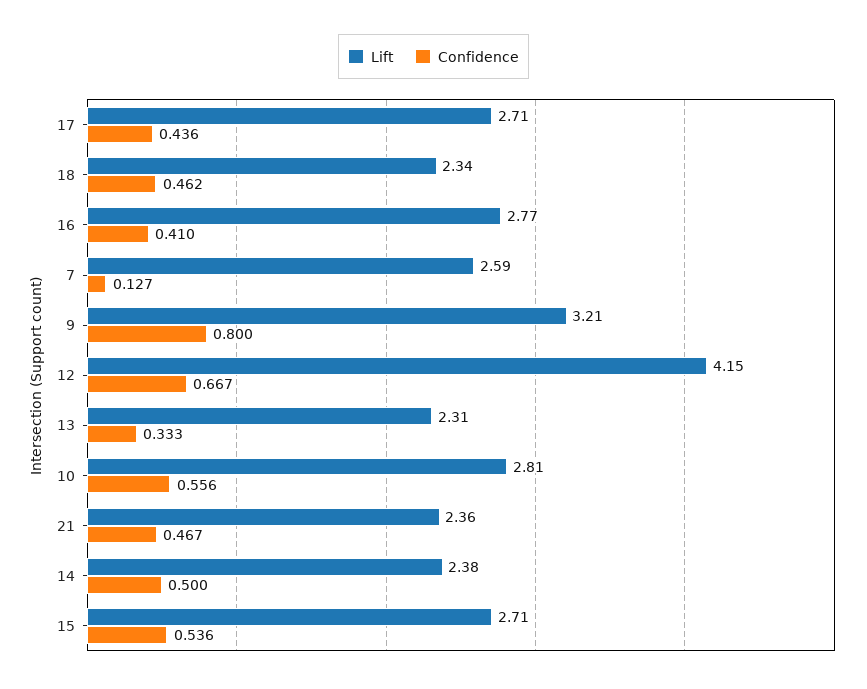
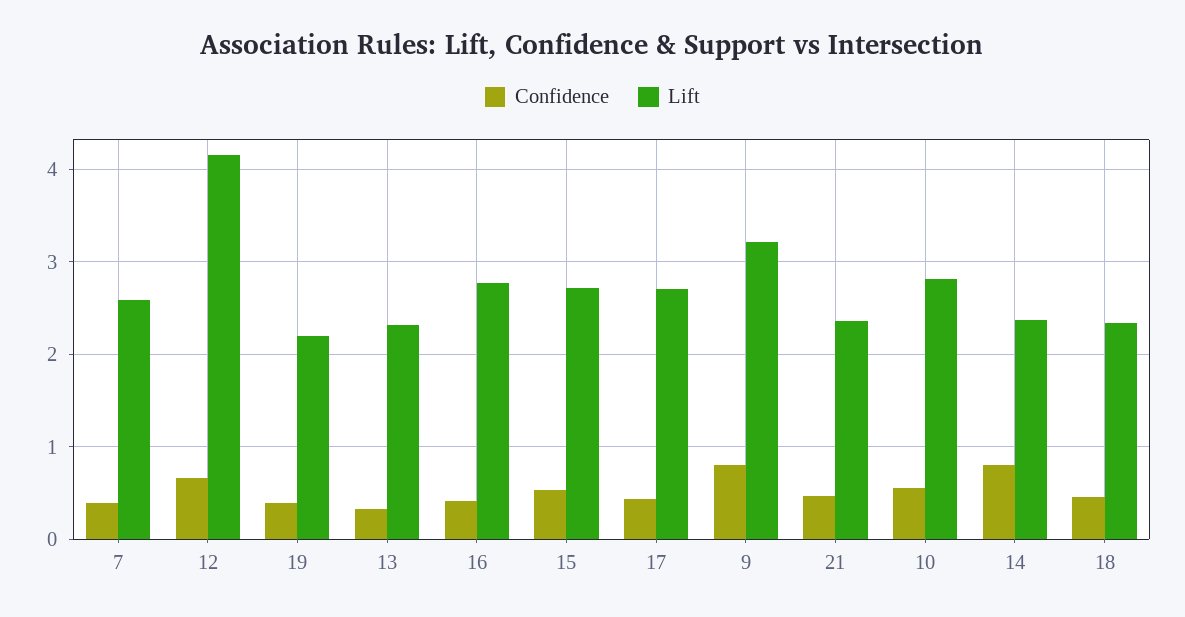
Confidence, 7: 0.127 -> 0.4
Confidence, 14: 0.5 -> 0.8
Confidence, 19: none -> 0.4
Lift, 19: none -> 2.2

